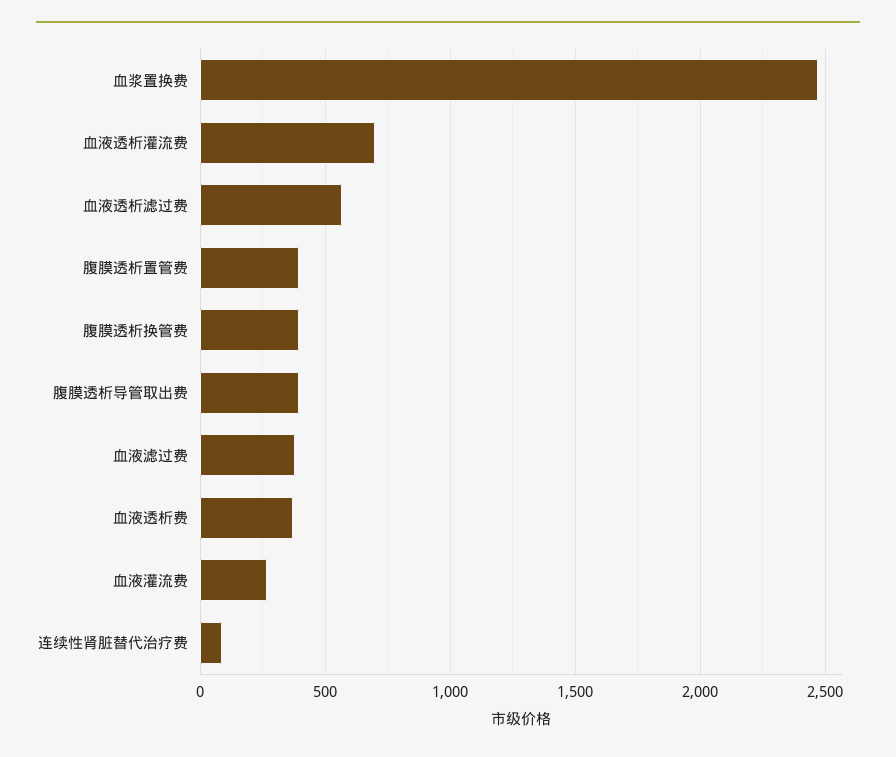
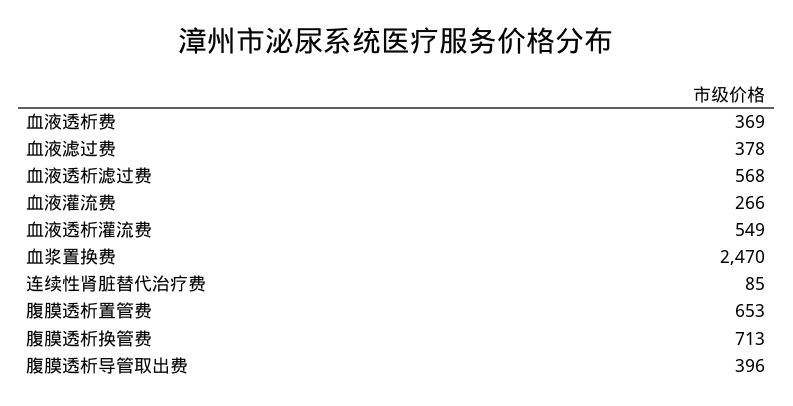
血液透析灌流费: 700 -> 549
腹膜透析置管费: 400 -> 653
腹膜透析换管费: 400 -> 713

